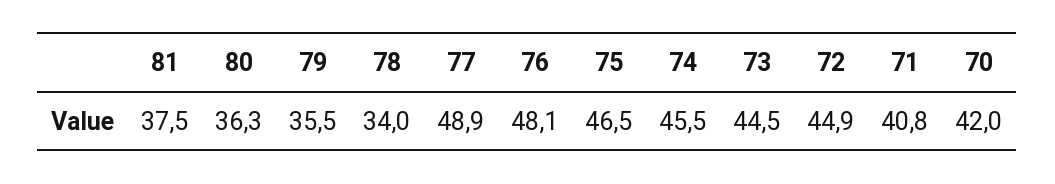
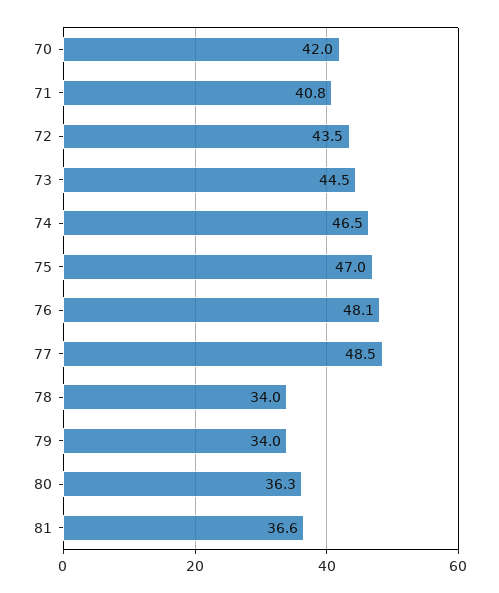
81: 37.5 -> 36.6
79: 35.5 -> 34
77: 48.9 -> 48.5
75: 46.5 -> 47
74: 45.5 -> 46.5
72: 44.9 -> 43.5

